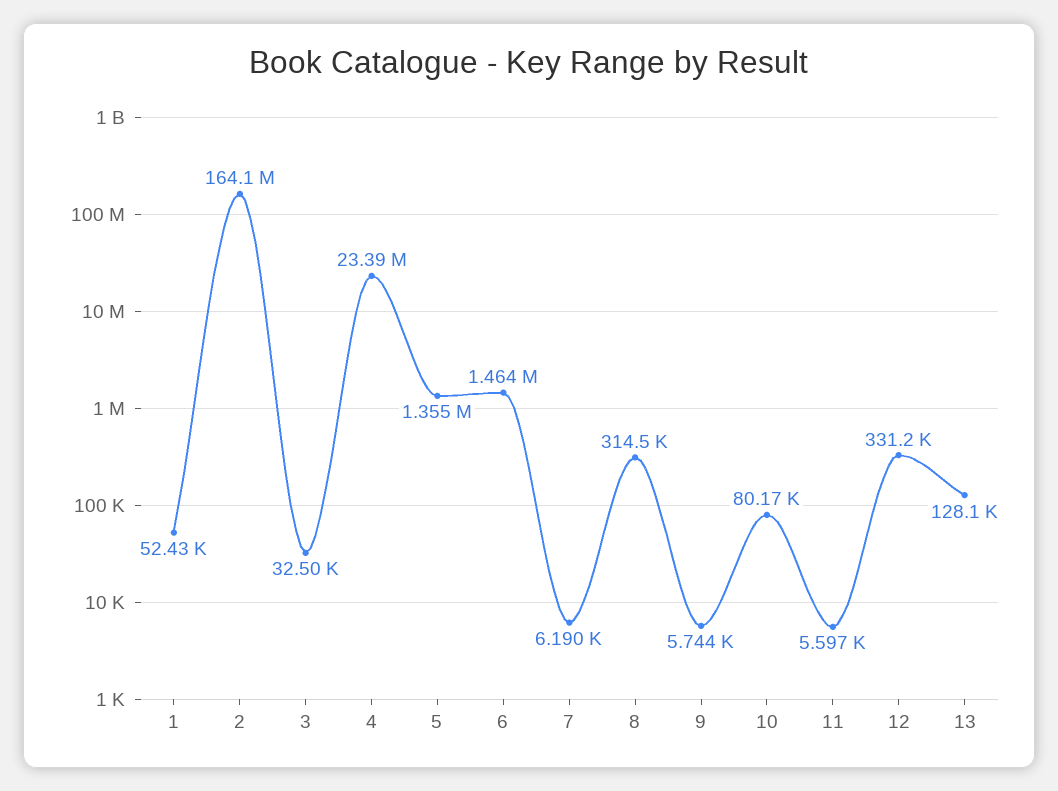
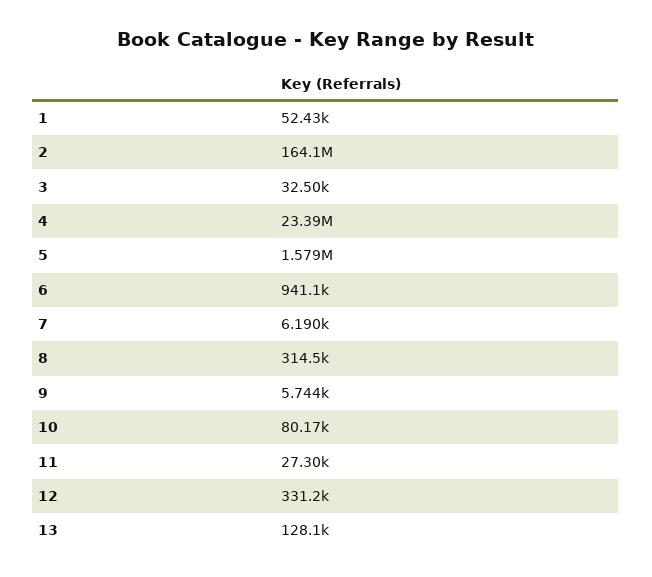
5: 1355000 -> 1579000
6: 1464000 -> 941100
11: 5597 -> 27300

